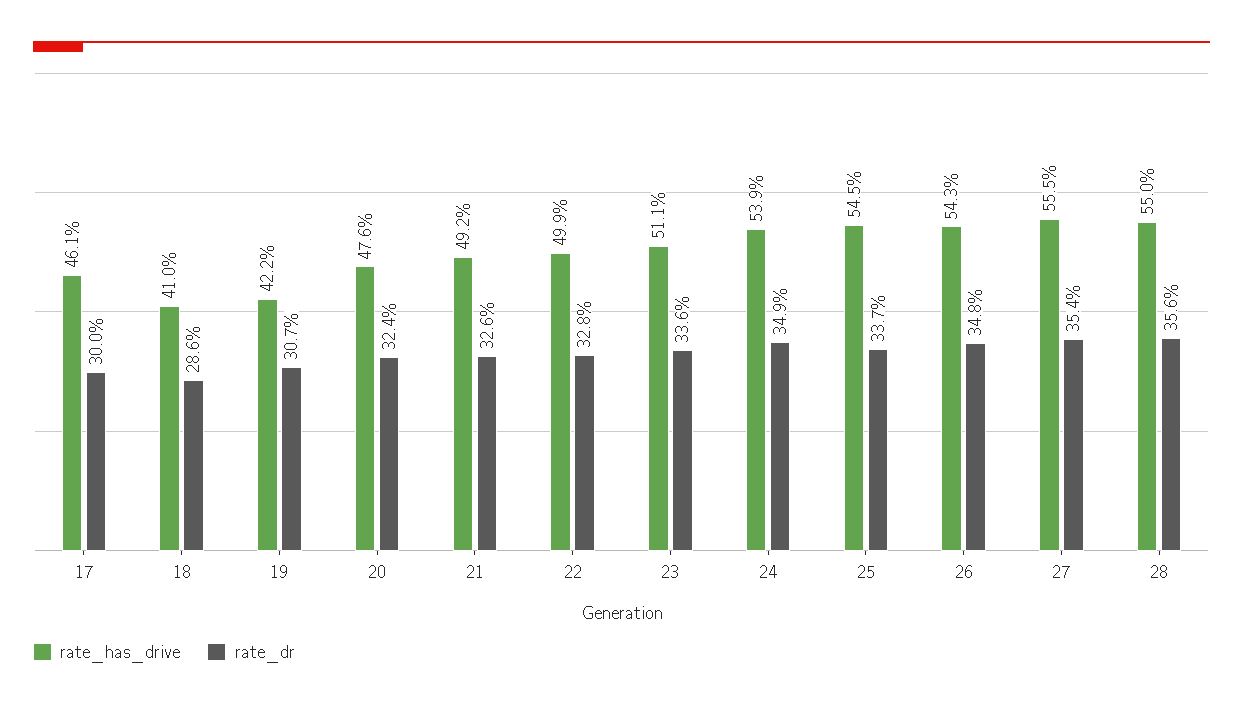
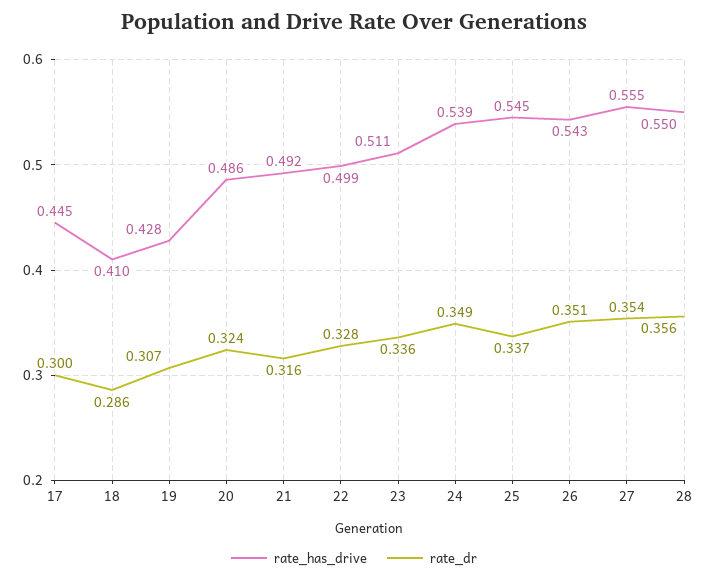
rate_has_drive, 17: 0.461 -> 0.445
rate_has_drive, 19: 0.422 -> 0.428
rate_has_drive, 20: 0.476 -> 0.486
rate_dr, 21: 0.326 -> 0.316
rate_dr, 26: 0.348 -> 0.351

